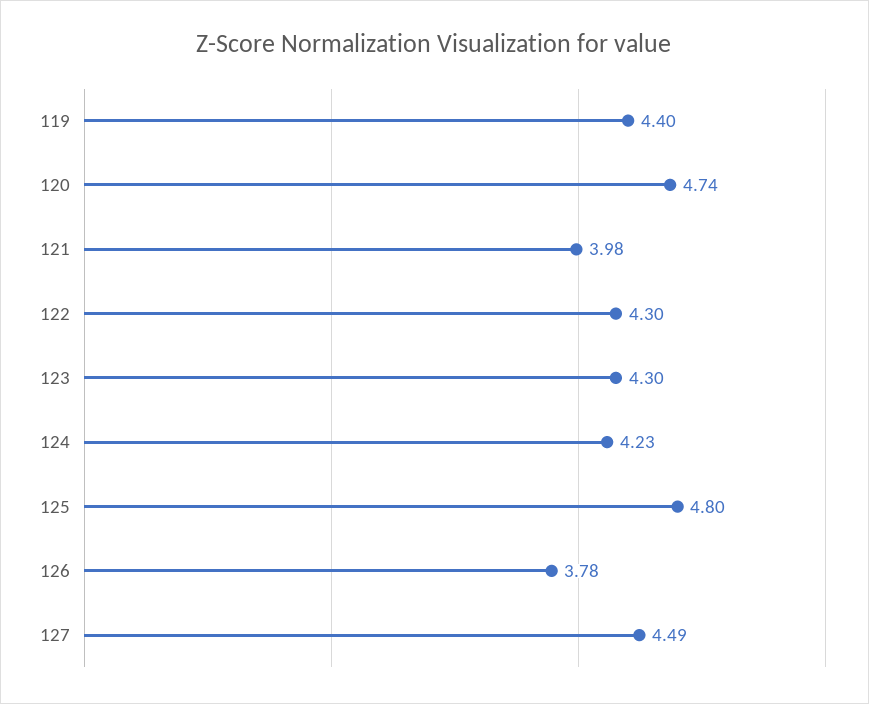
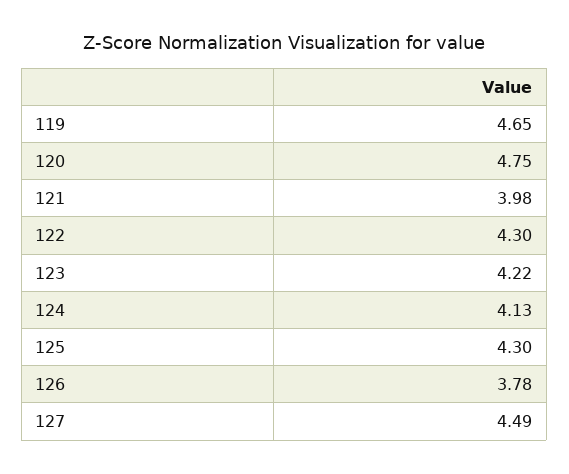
119: 4.4 -> 4.65
120: 4.74 -> 4.75
123: 4.3 -> 4.22
124: 4.23 -> 4.13
125: 4.8 -> 4.3

